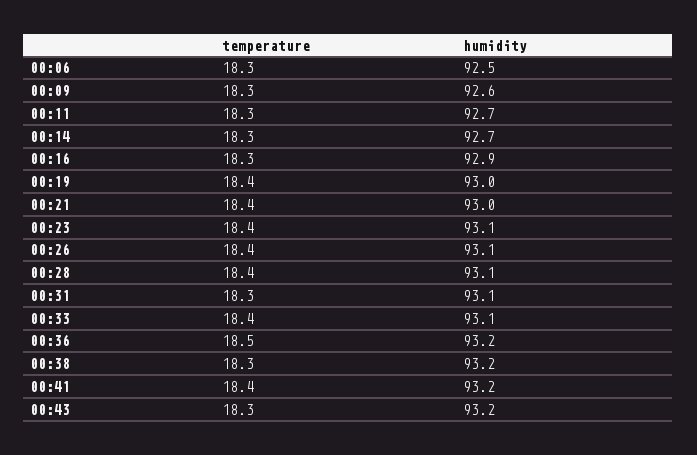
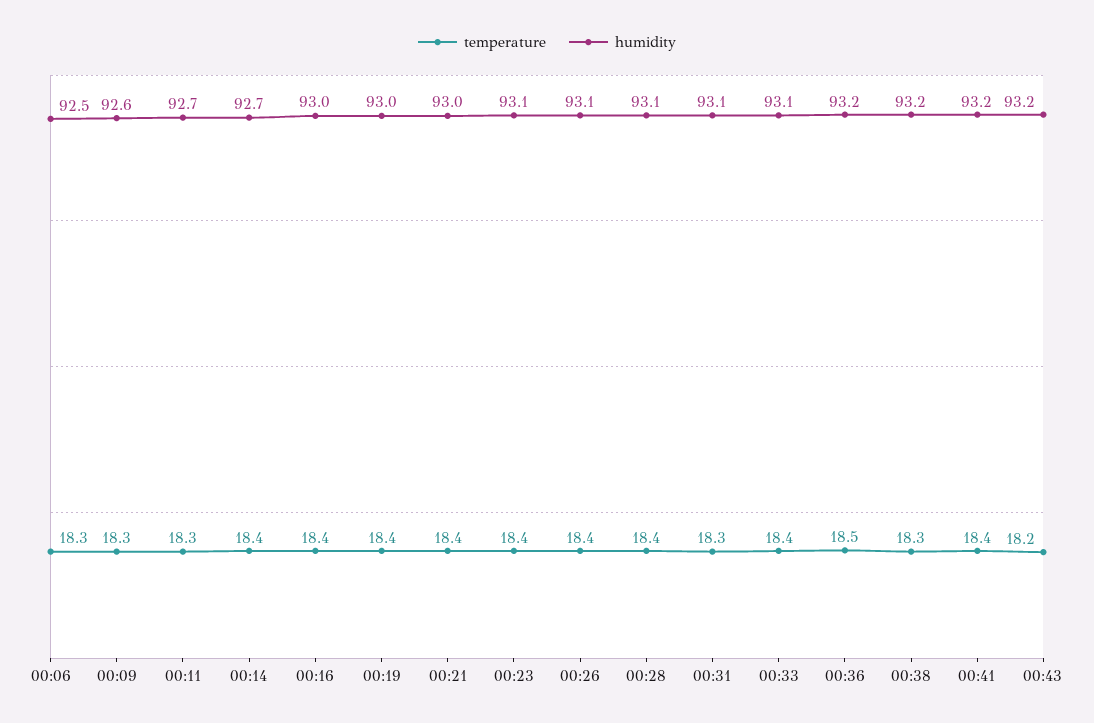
temperature, 00:14: 18.3 -> 18.4
temperature, 00:16: 18.3 -> 18.4
humidity, 00:16: 92.9 -> 93
temperature, 00:43: 18.3 -> 18.2

